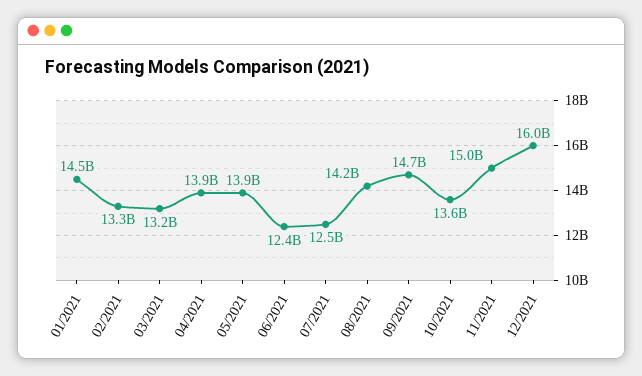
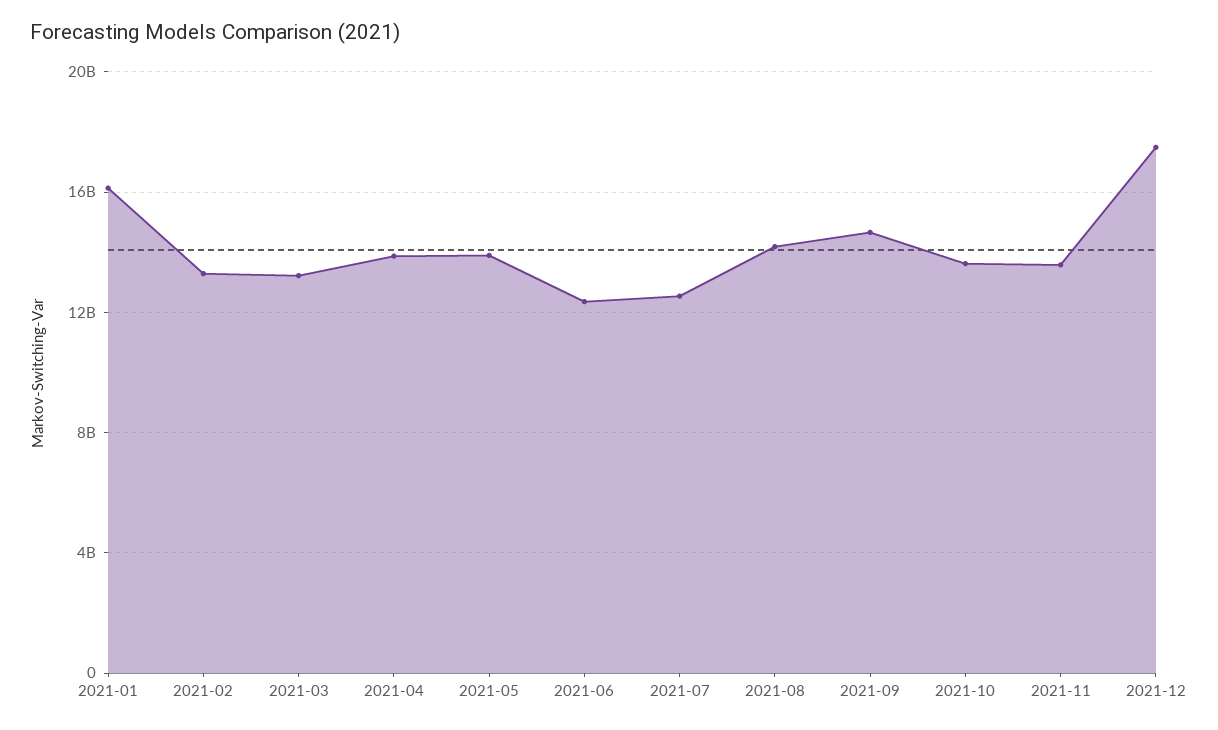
01/2021: 14500000000 -> 16000000000
11/2021: 15000000000 -> 13500000000
12/2021: 16000000000 -> 17500000000

